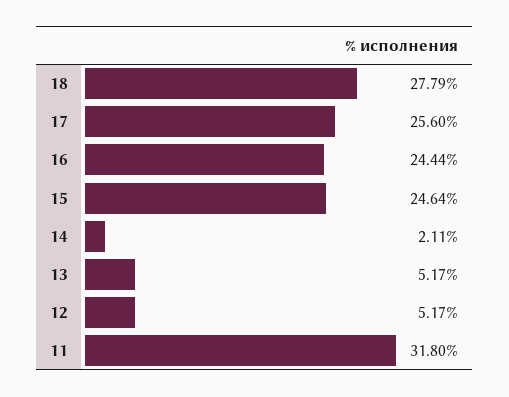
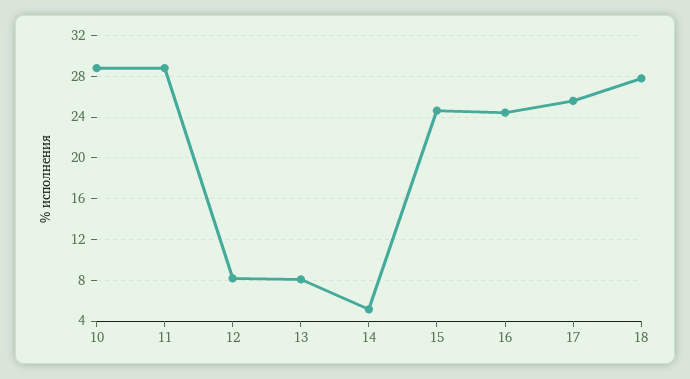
14: 2.11 -> 5
13: 5.17 -> 8
12: 5.17 -> 8
11: 31.8 -> 29
10: none -> 29

